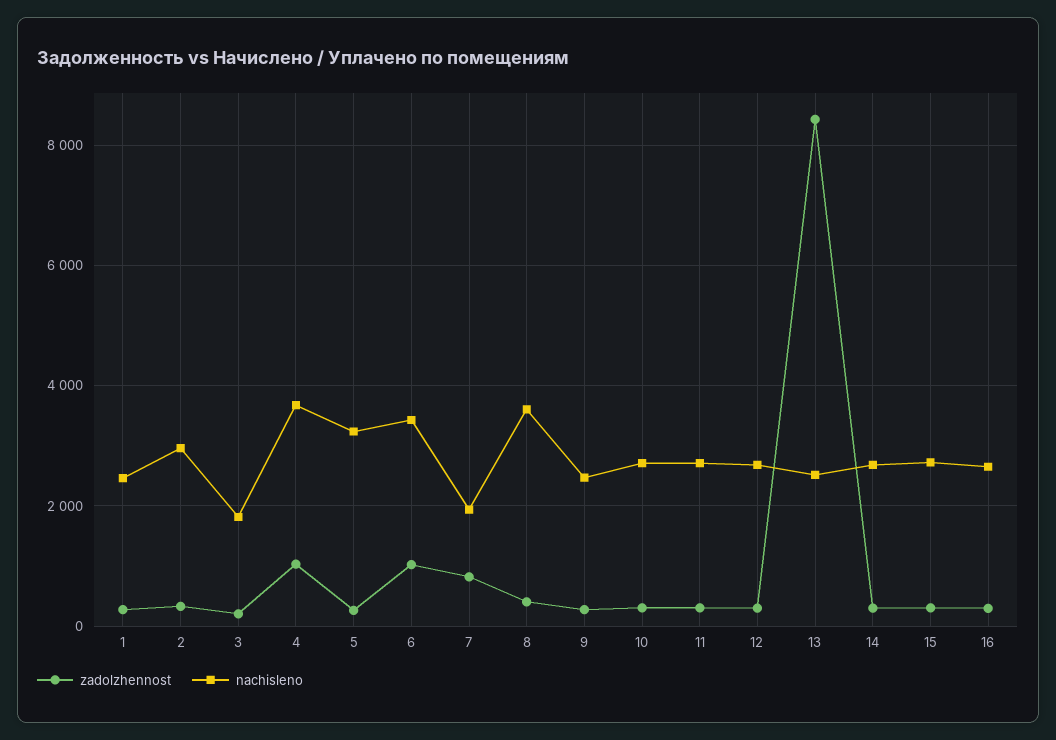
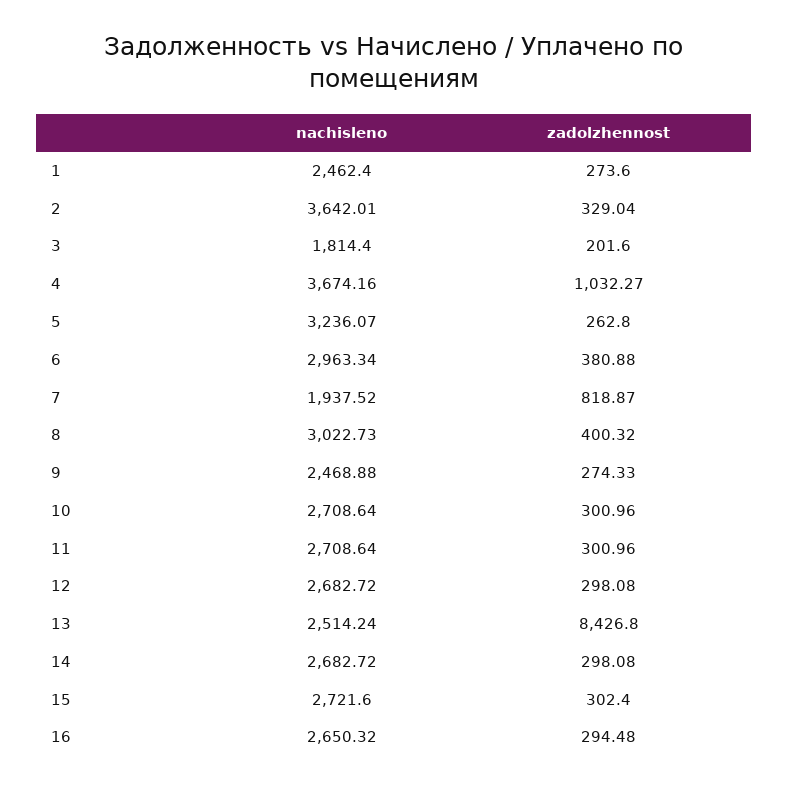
nachisleno, 2: 3000 -> 3642.01
zadolzhennost, 6: 1000 -> 380.88
nachisleno, 6: 3400 -> 2963.34
nachisleno, 8: 3600 -> 3022.73

